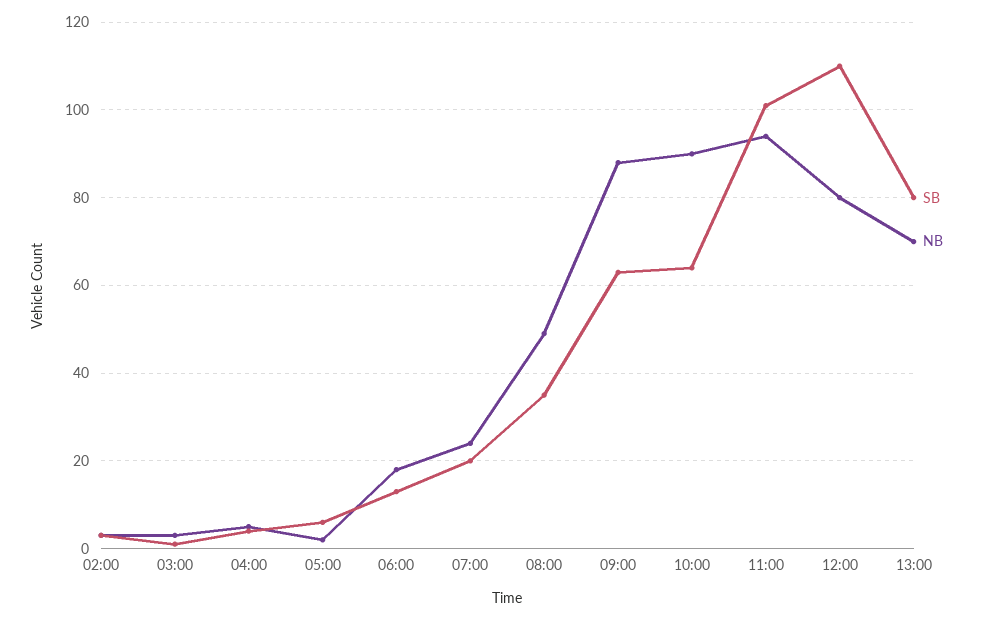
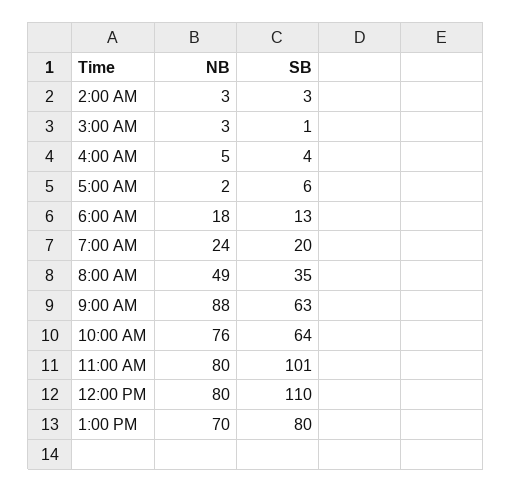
NB, 10:00: 90 -> 76
NB, 11:00: 95 -> 80

